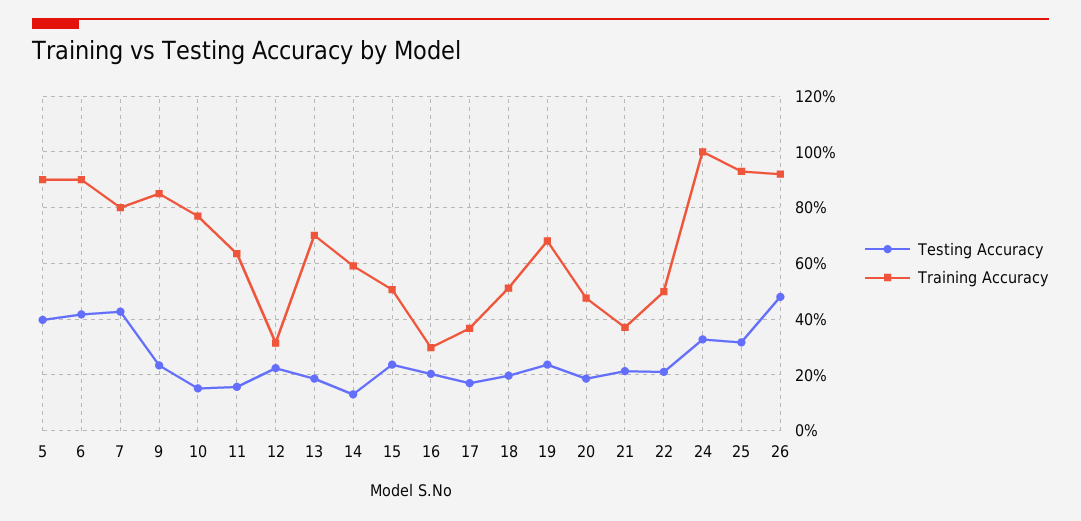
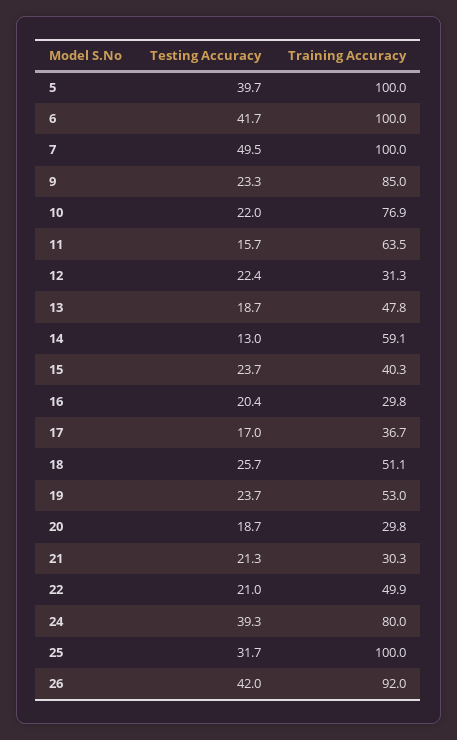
Training Accuracy, 5: 90 -> 100
Training Accuracy, 6: 90 -> 100
Testing Accuracy, 7: 42.5 -> 49.5
Training Accuracy, 7: 80 -> 100
Testing Accuracy, 10: 15 -> 22
Training Accuracy, 13: 70 -> 47.8
Training Accuracy, 15: 50 -> 40.3
Testing Accuracy, 18: 20 -> 25.7
Training Accuracy, 19: 67.5 -> 53
Training Accuracy, 20: 47.5 -> 29.8
Training Accuracy, 21: 37.5 -> 30.3
Testing Accuracy, 24: 32.5 -> 39.3
Training Accuracy, 24: 100 -> 80
Training Accuracy, 25: 92.5 -> 100
Testing Accuracy, 26: 47.5 -> 42

